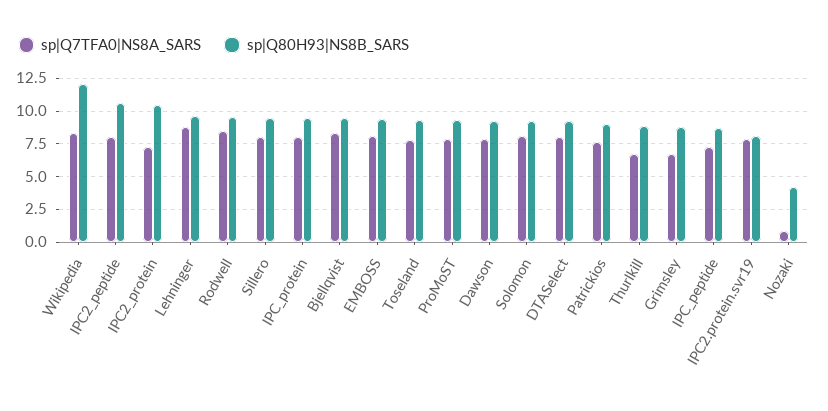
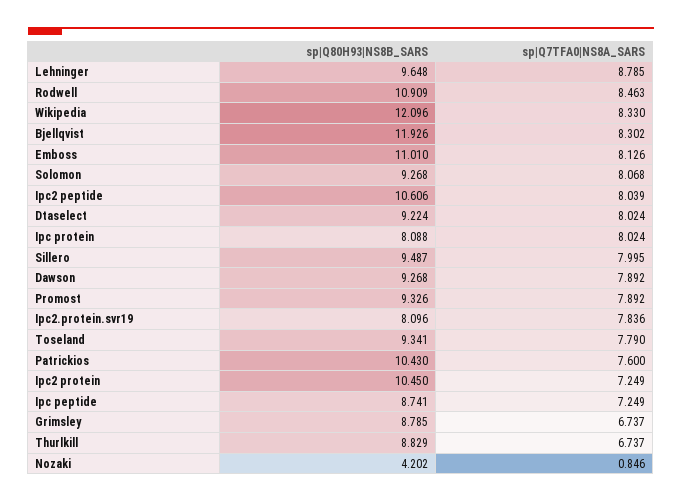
sp|Q80H93|NS8B_SARS, Rodwell: 9.5 -> 10.909
sp|Q80H93|NS8B_SARS, IPC_protein: 9.5 -> 8.088
sp|Q80H93|NS8B_SARS, Bjellqvist: 9.5 -> 11.926
sp|Q80H93|NS8B_SARS, EMBOSS: 9.5 -> 11.01
sp|Q80H93|NS8B_SARS, Patrickios: 9 -> 10.43

